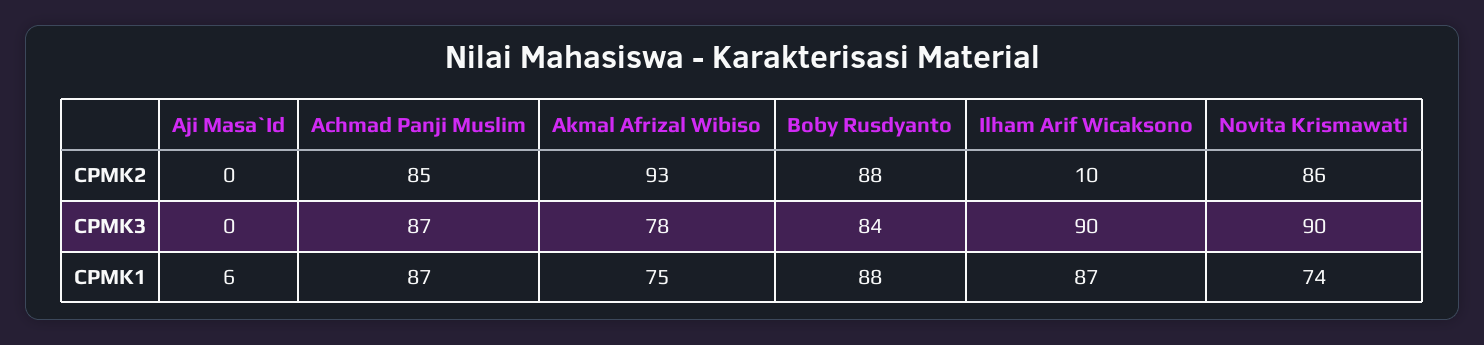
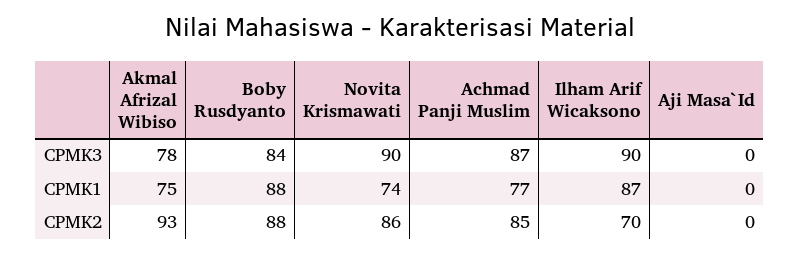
Ilham Arif Wicaksono, CPMK2: 10 -> 70
Aji Masa`Id, CPMK1: 6 -> 0
Achmad Panji Muslim, CPMK1: 87 -> 77

